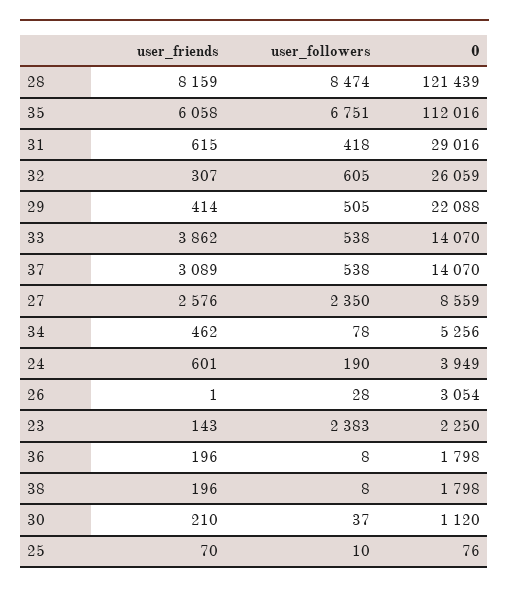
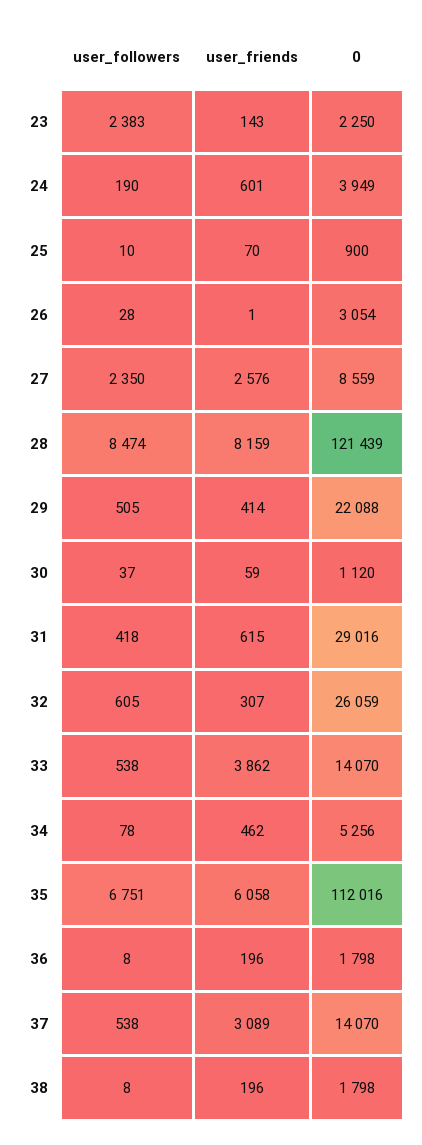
user_friends, 30: 210 -> 59
0, 25: 76 -> 900

